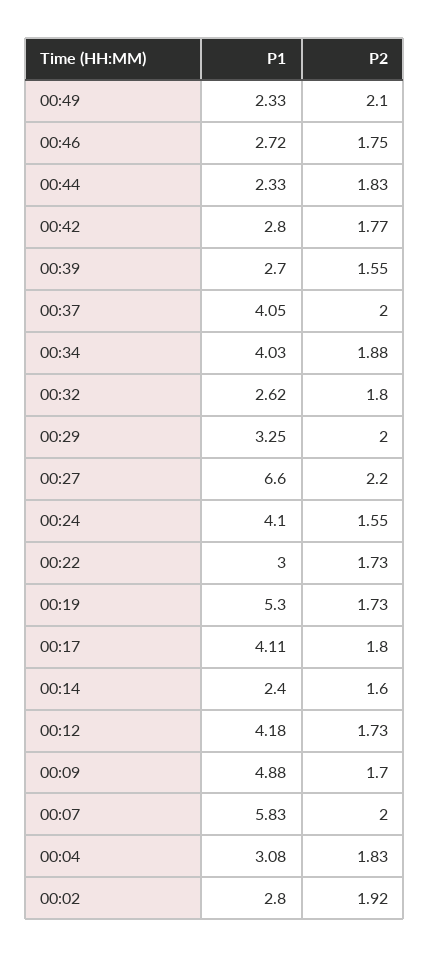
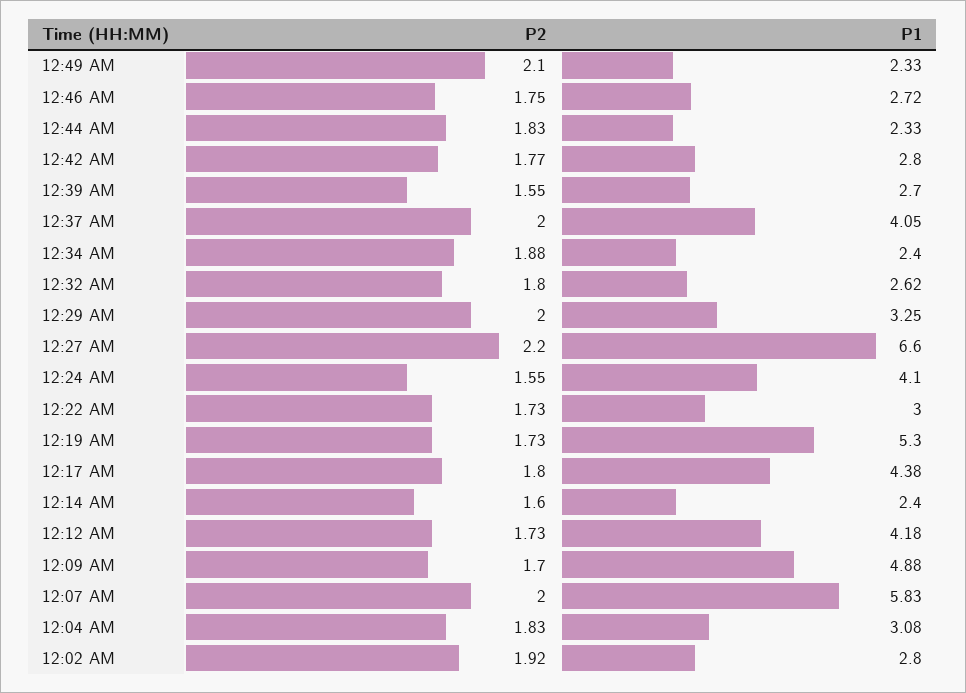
P1, 00:34: 4.03 -> 2.4
P1, 00:17: 4.11 -> 4.38

